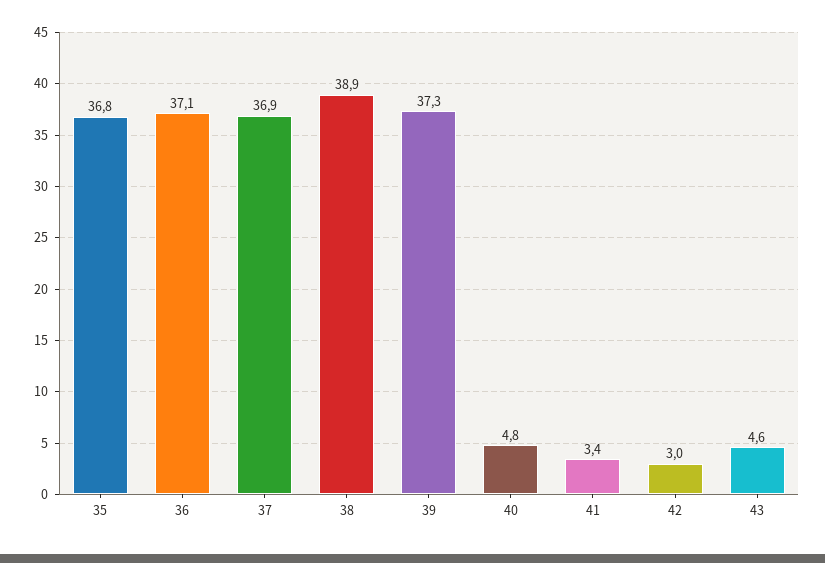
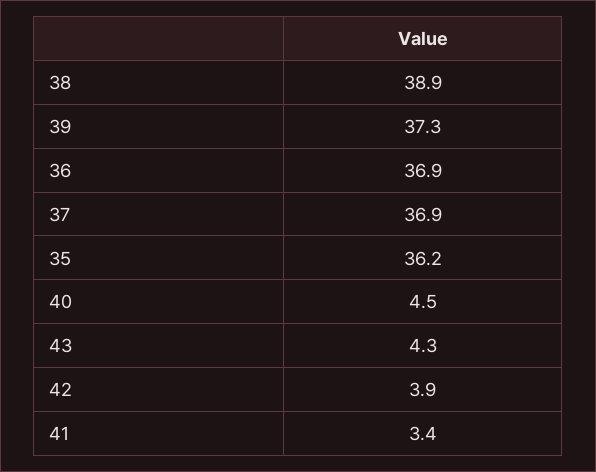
35: 36.8 -> 36.2
36: 37.1 -> 36.9
40: 4.8 -> 4.5
42: 3 -> 3.9
43: 4.6 -> 4.3

